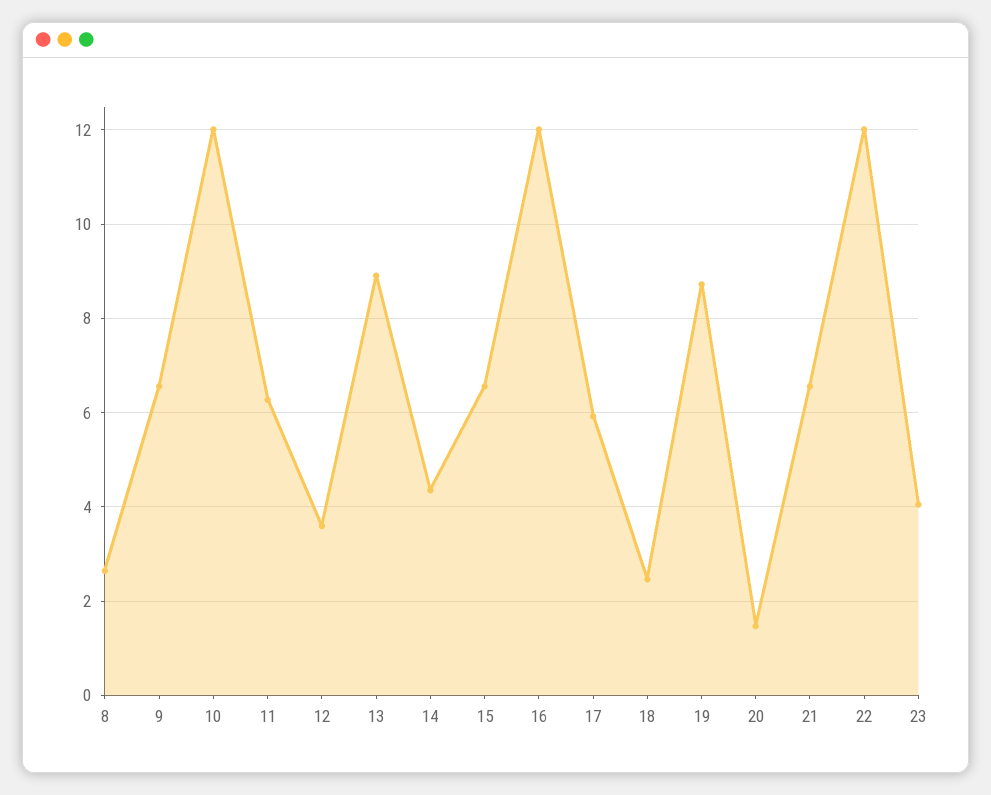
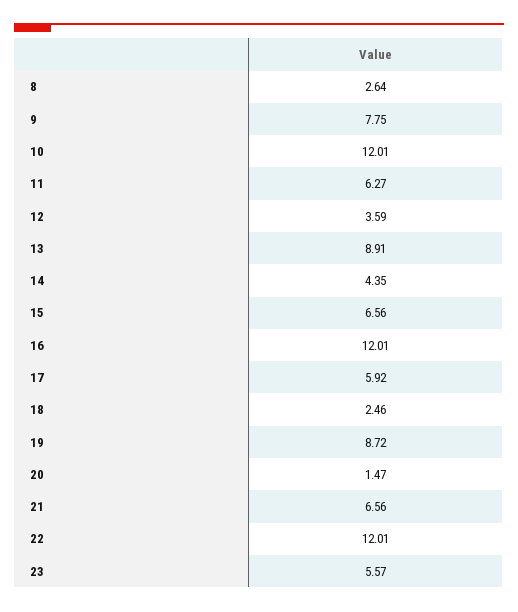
9: 6.6 -> 7.75
23: 4 -> 5.57

